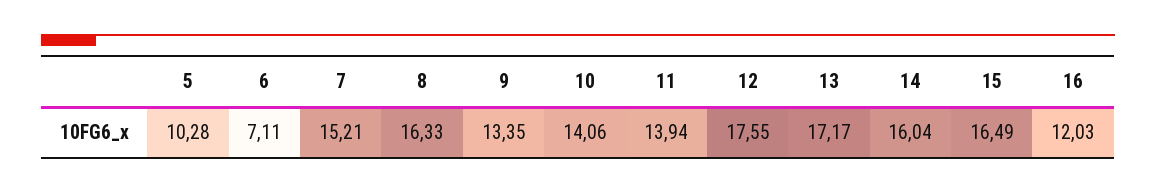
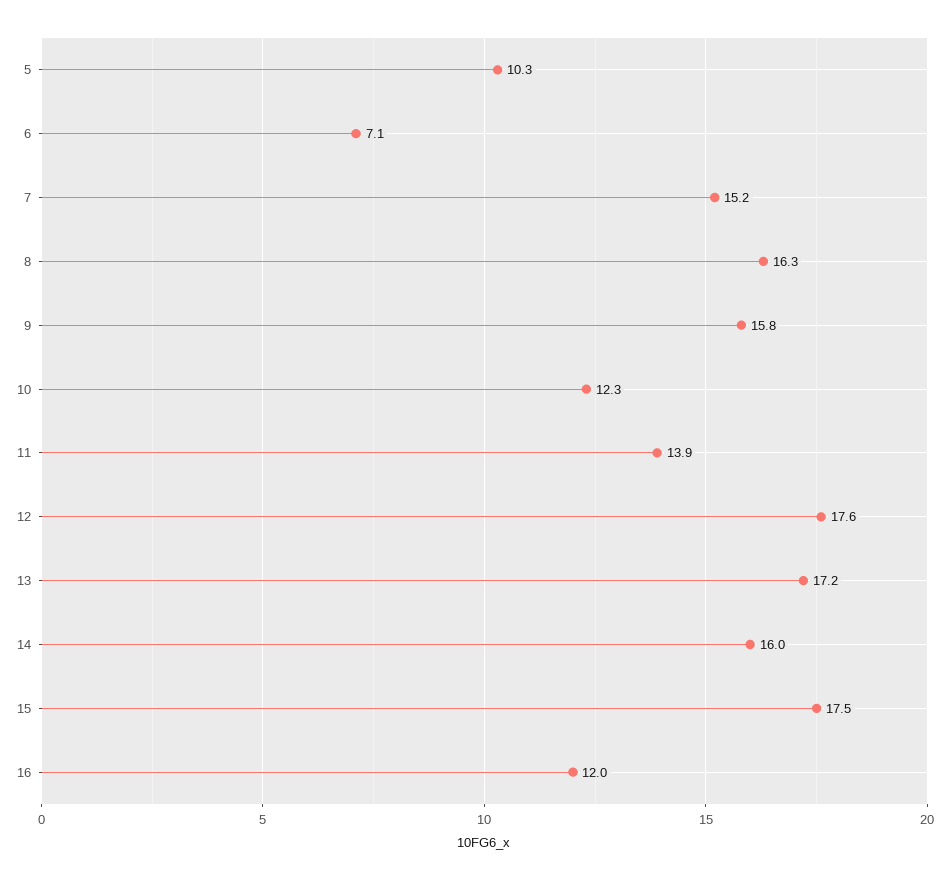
9: 13.35 -> 15.8
10: 14.06 -> 12.3
15: 16.49 -> 17.5

